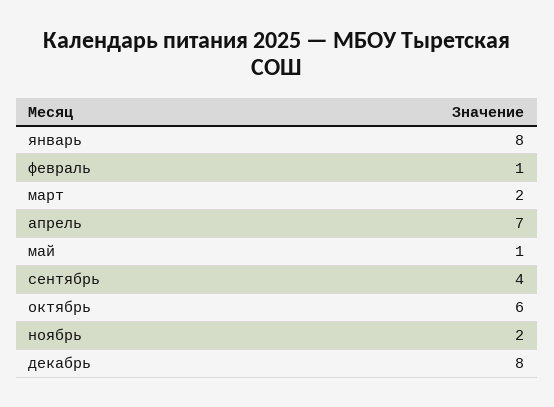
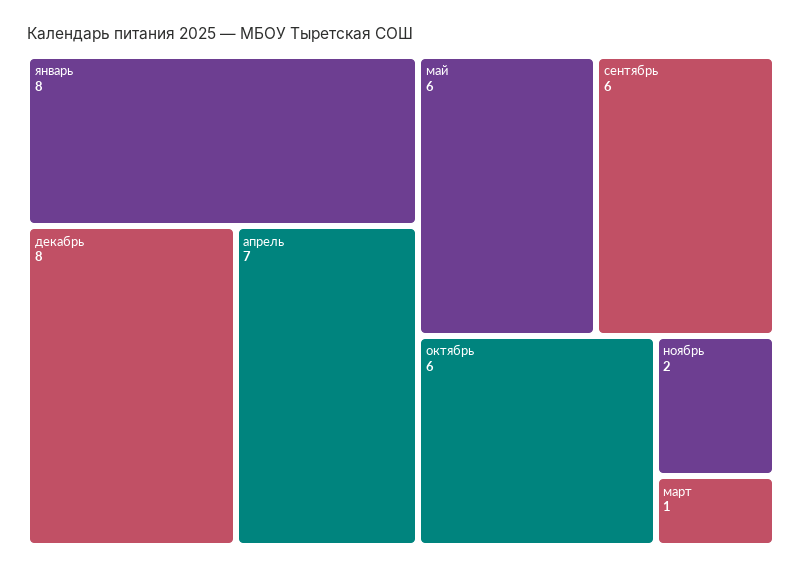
февраль: 1 -> none
март: 2 -> 1
май: 1 -> 6
сентябрь: 4 -> 6

